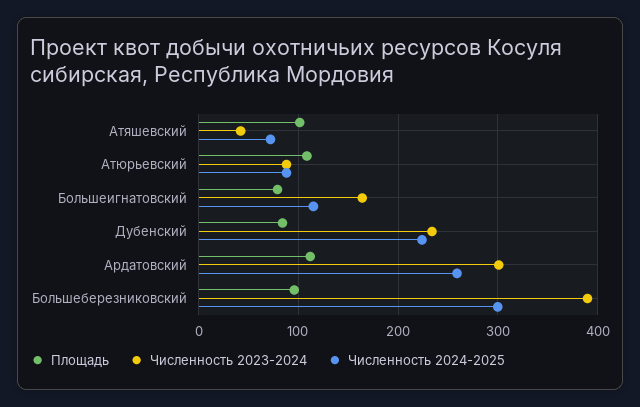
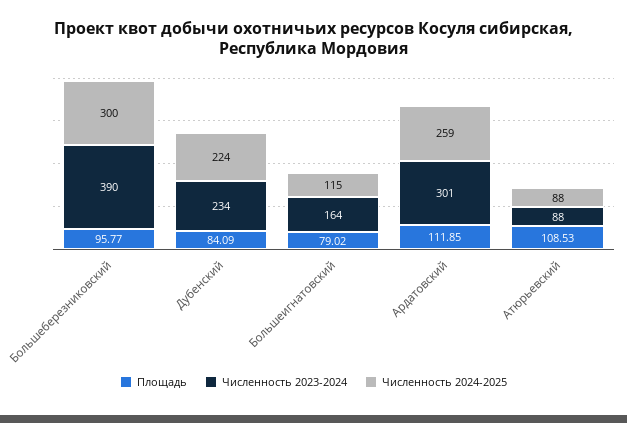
Площадь, Атяшевский: 100 -> none
Численность 2023-2024, Атяшевский: 40 -> none
Численность 2024-2025, Атяшевский: 70 -> none

